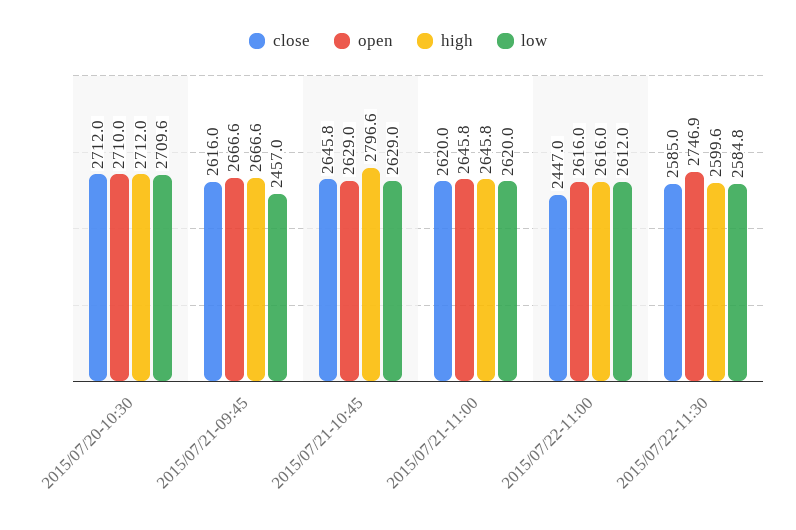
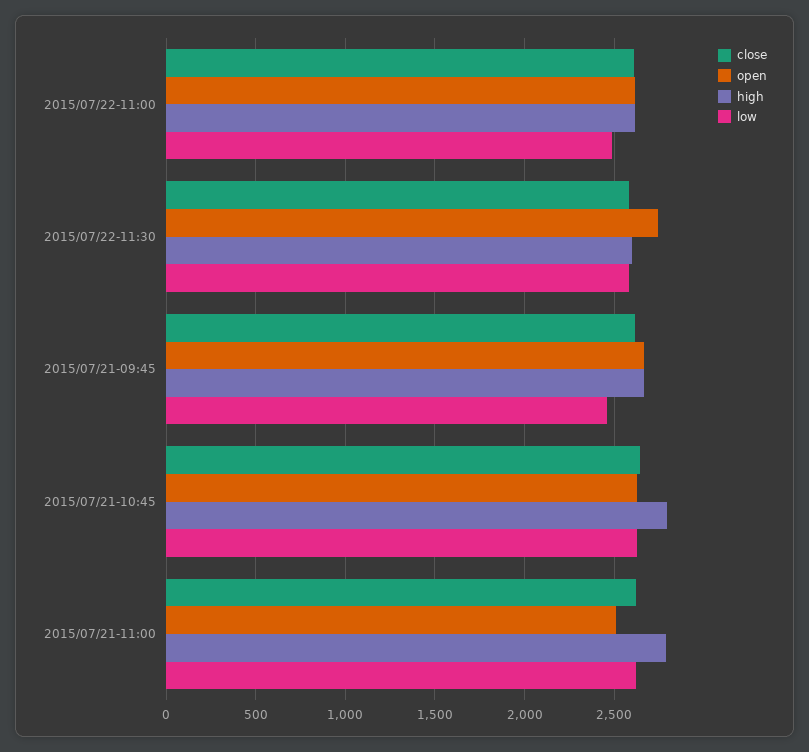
close, 2015/07/20-10:30: 2712 -> none
open, 2015/07/20-10:30: 2710 -> none
high, 2015/07/20-10:30: 2712 -> none
low, 2015/07/20-10:30: 2709.6 -> none
open, 2015/07/21-11:00: 2645.8 -> 2500
high, 2015/07/21-11:00: 2645.8 -> 2800
close, 2015/07/22-11:00: 2447 -> 2600
low, 2015/07/22-11:00: 2612 -> 2500

